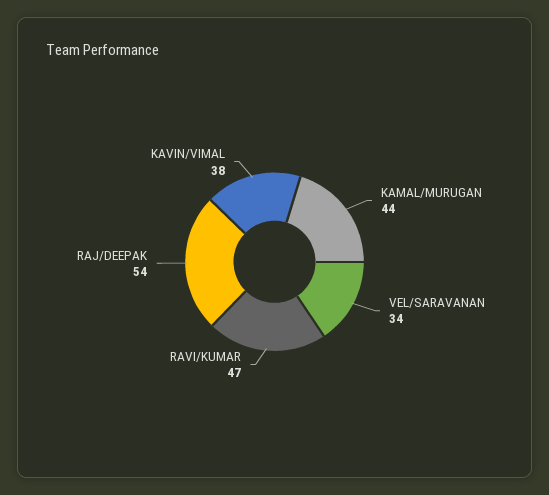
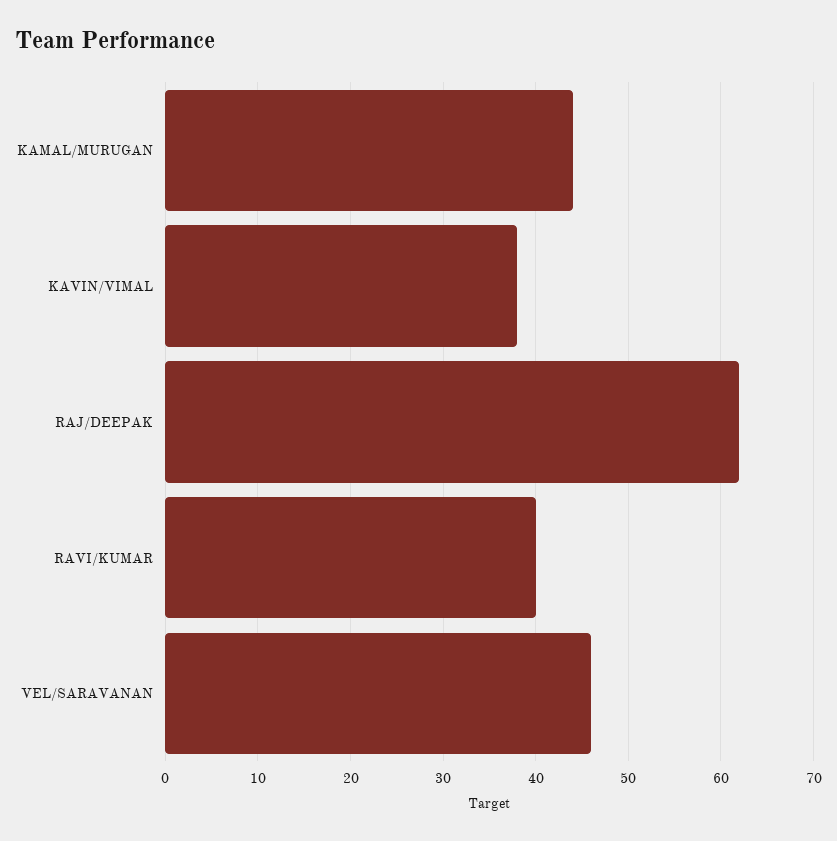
VEL/SARAVANAN: 34 -> 46
RAVI/KUMAR: 47 -> 40
RAJ/DEEPAK: 54 -> 62

